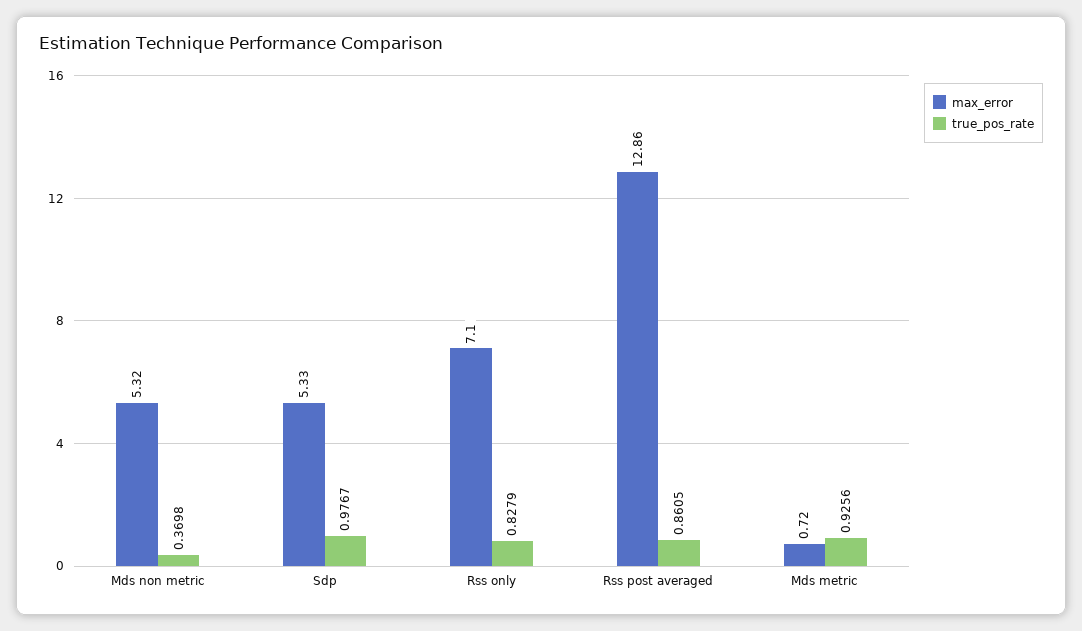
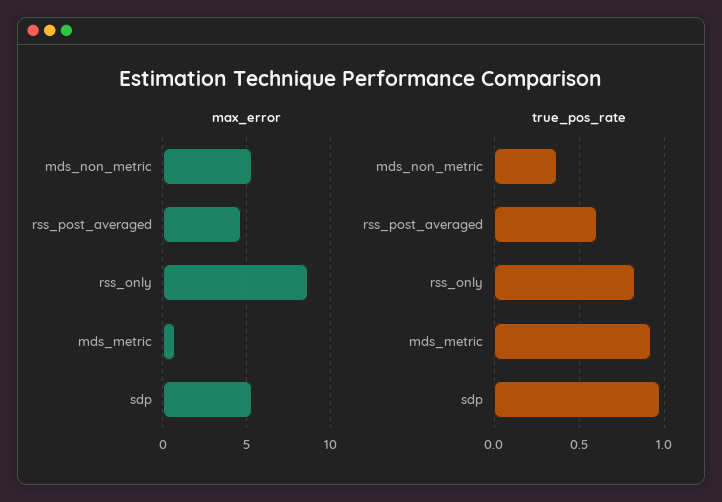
max_error, Rss only: 7.1 -> 8.5
max_error, Rss post averaged: 12.86 -> 4.5
true_pos_rate, Rss post averaged: 0.8605 -> 0.6

